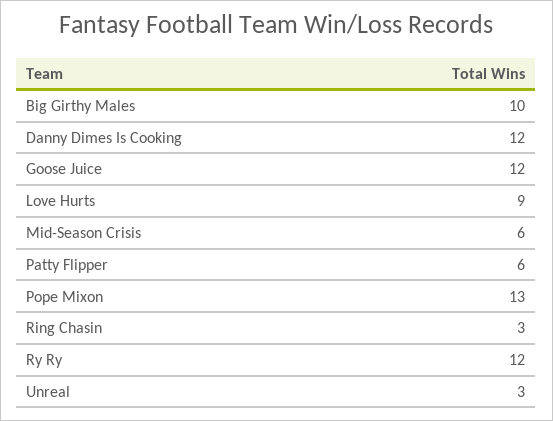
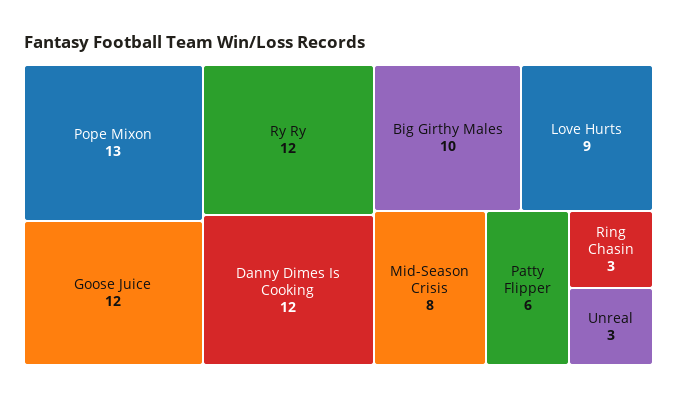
Mid-Season Crisis: 6 -> 8

